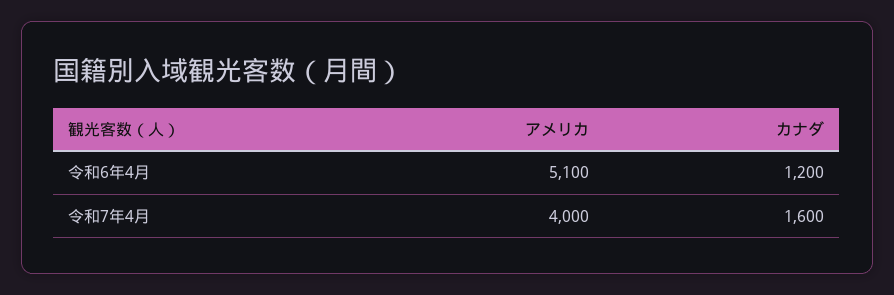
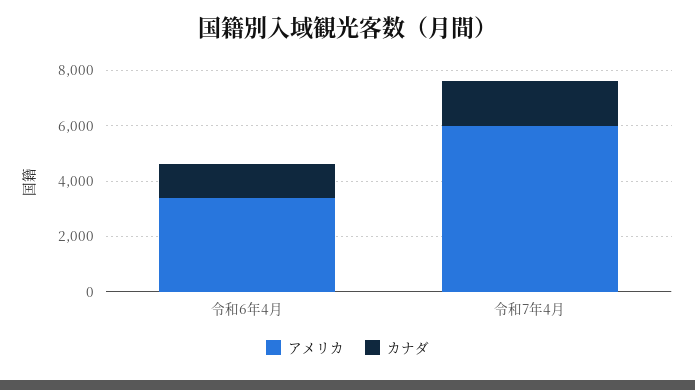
アメリカ, 令和6年4月: 5100 -> 3500
アメリカ, 令和7年4月: 4000 -> 6000

